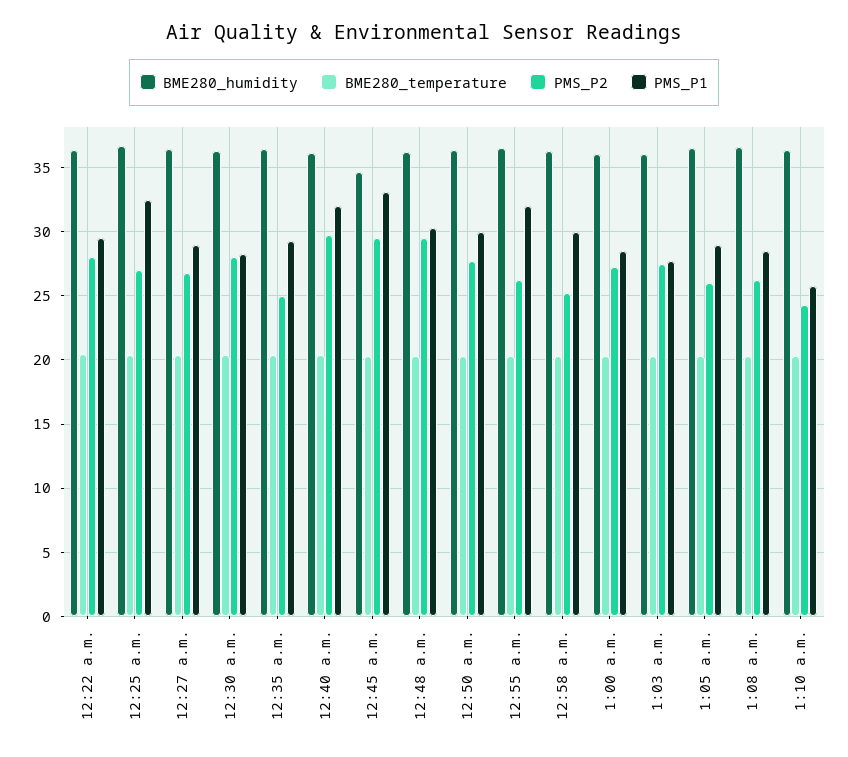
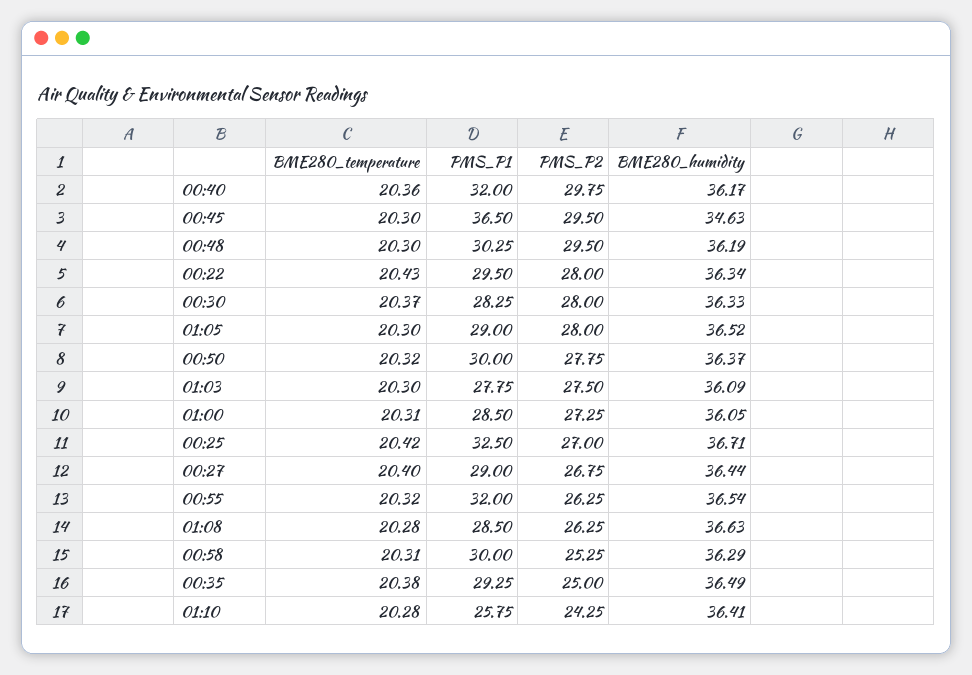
PMS_P1, 12:45 a.m.: 33 -> 36.5
PMS_P2, 1:05 a.m.: 26 -> 28

